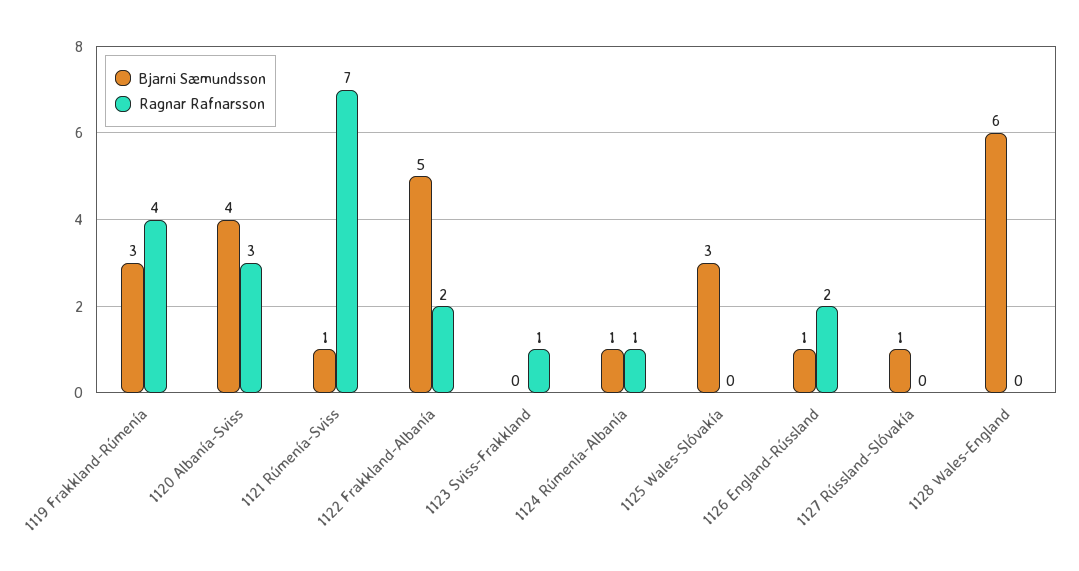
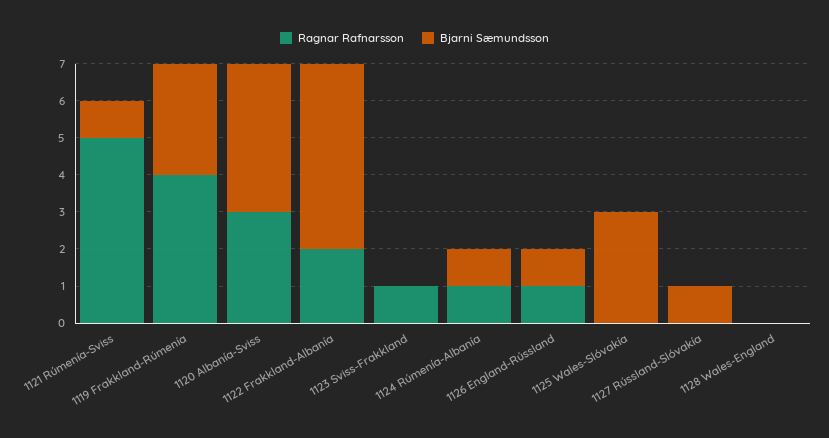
Ragnar Rafnarsson, 1121 Rúmenía-Sviss: 7 -> 5
Ragnar Rafnarsson, 1126 England-Rússland: 2 -> 1
Bjarni Sæmundsson, 1128 Wales-England: 6 -> 0

